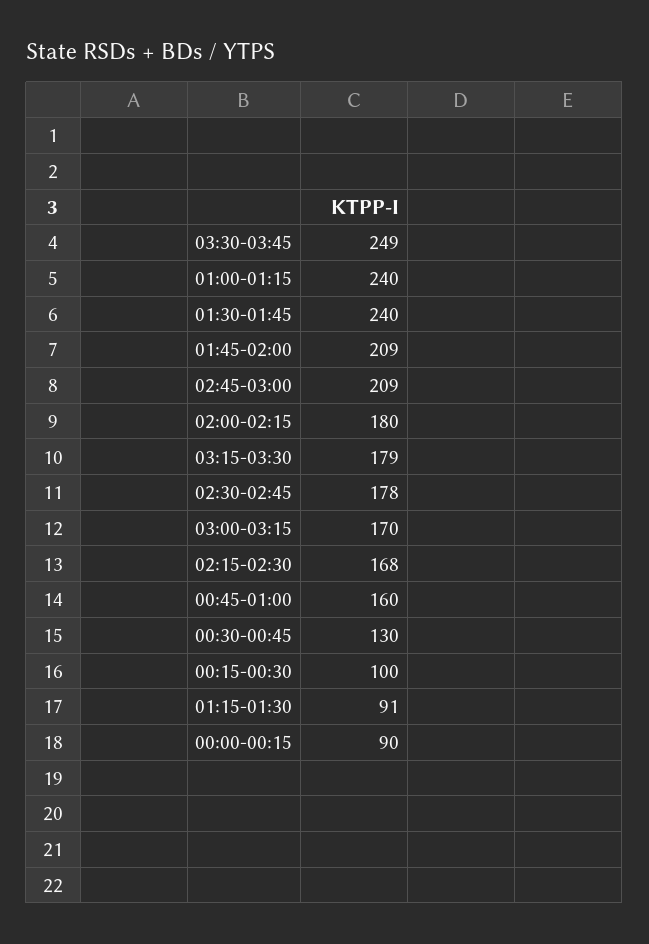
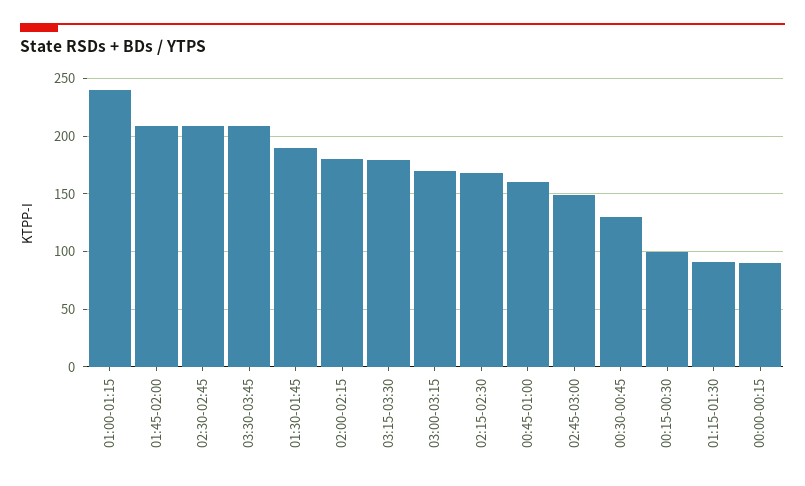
03:30-03:45: 249 -> 210
01:30-01:45: 240 -> 190
02:45-03:00: 209 -> 150
02:30-02:45: 178 -> 210

